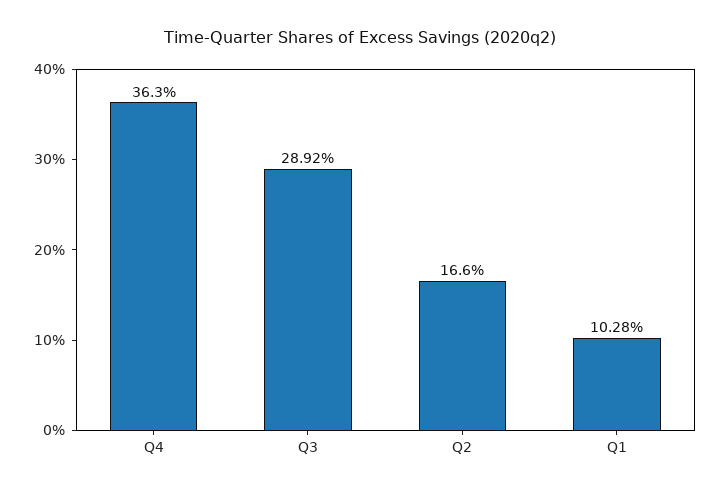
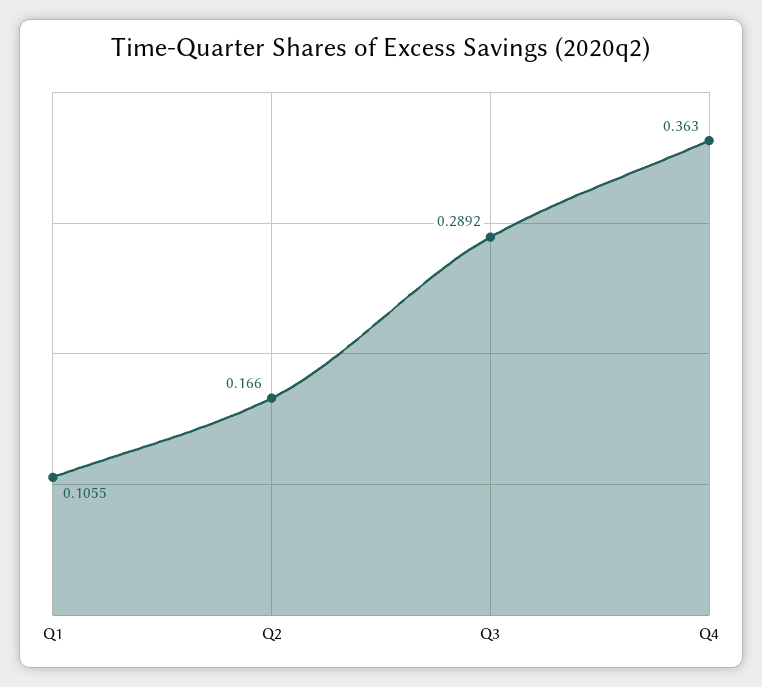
Q1: 0.1028 -> 0.1055

